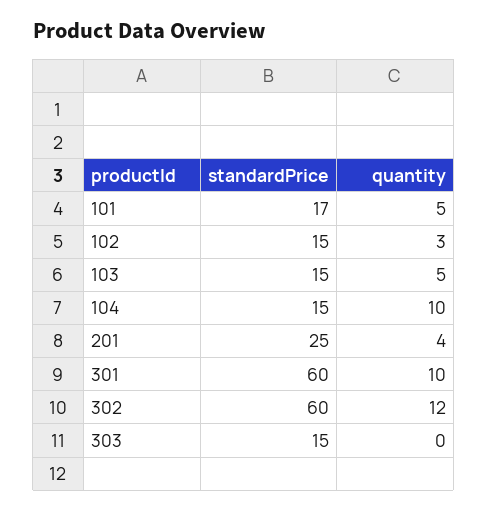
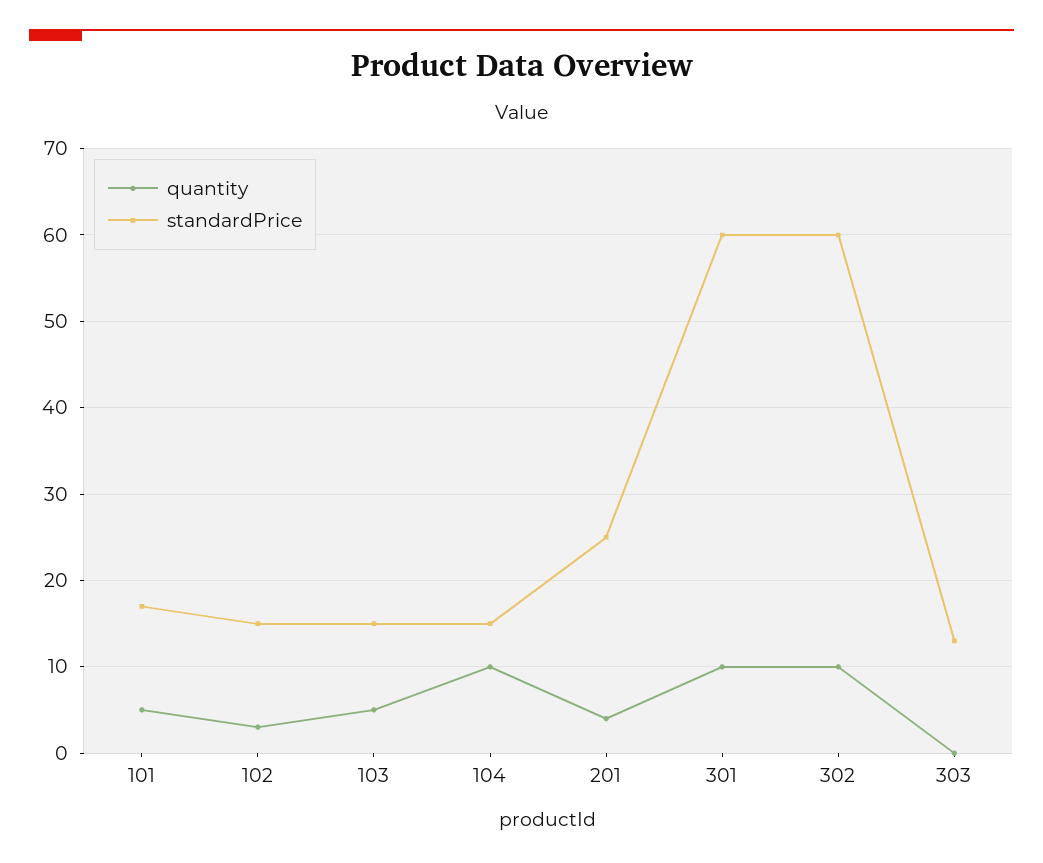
quantity, 302: 12 -> 10
standardPrice, 303: 15 -> 13

